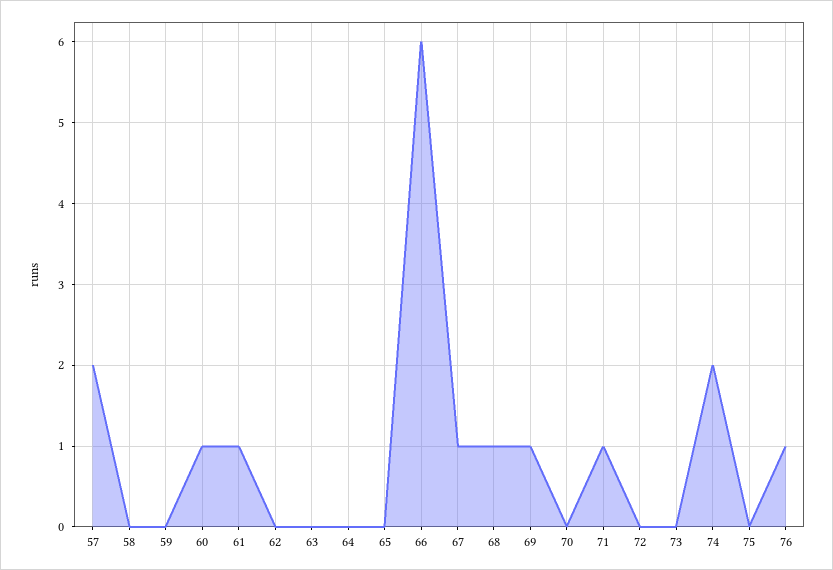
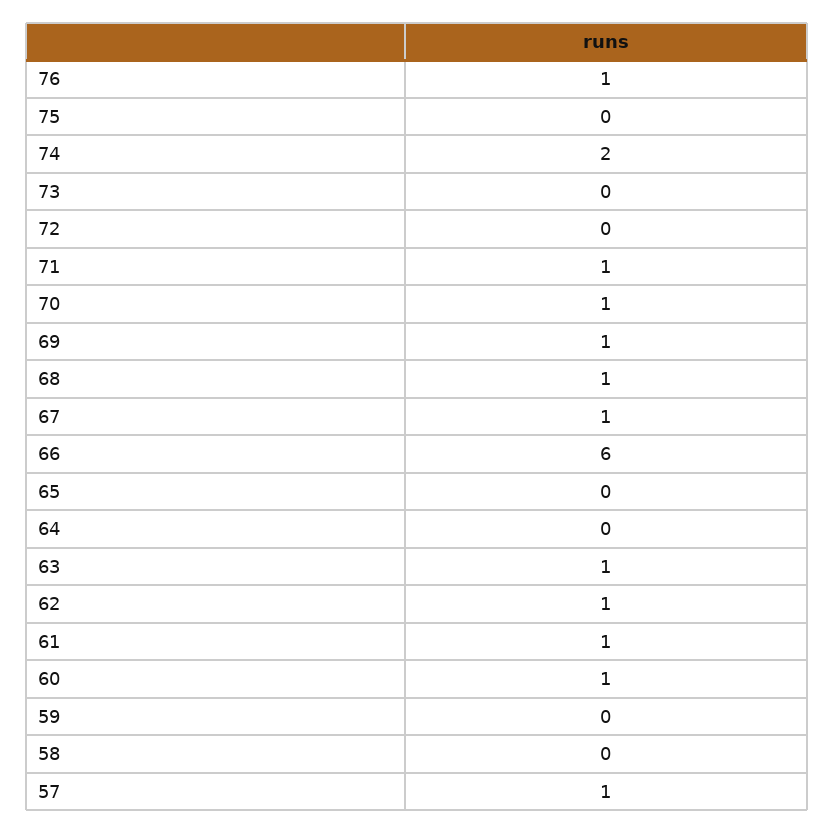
57: 2 -> 1
62: 0 -> 1
63: 0 -> 1
70: 0 -> 1

